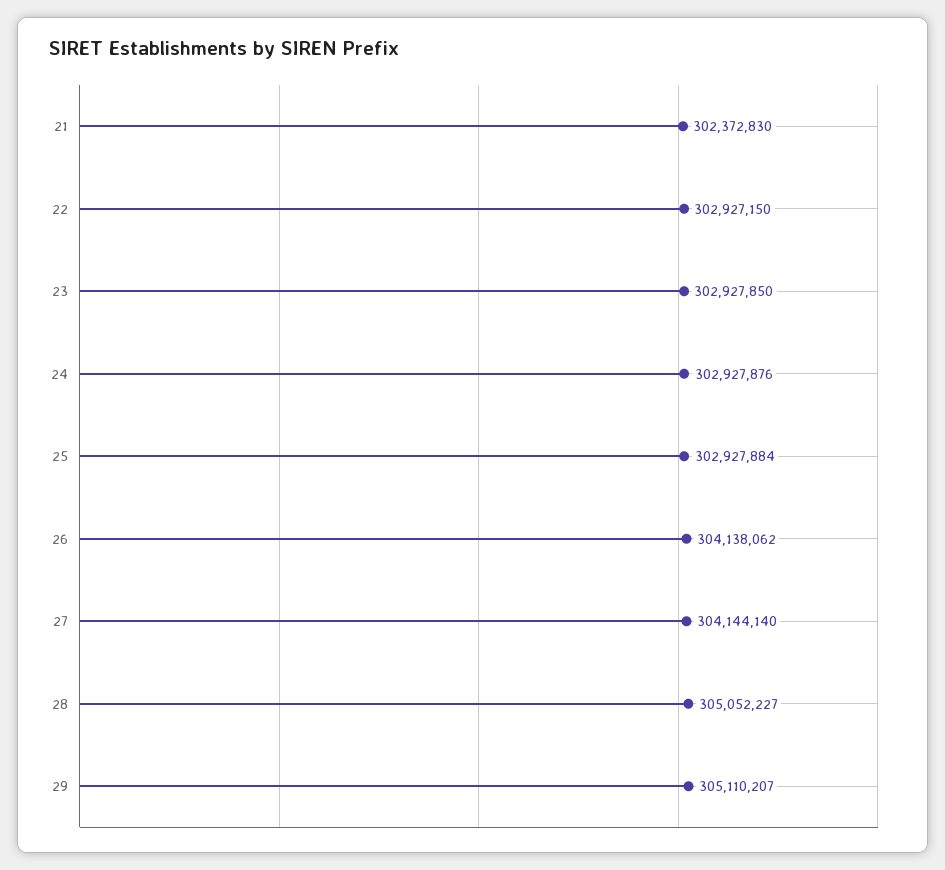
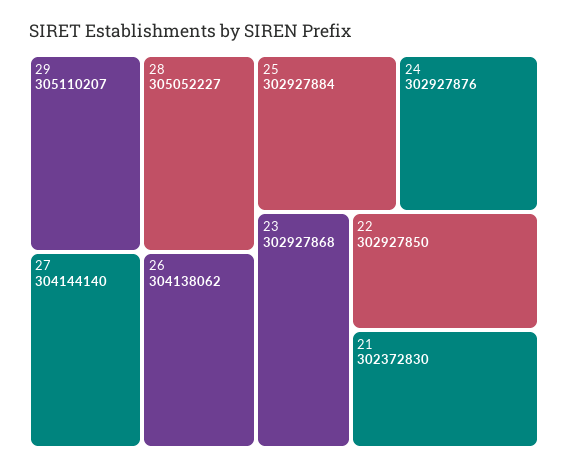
22: 302927150 -> 302927850
23: 302927850 -> 302927868

